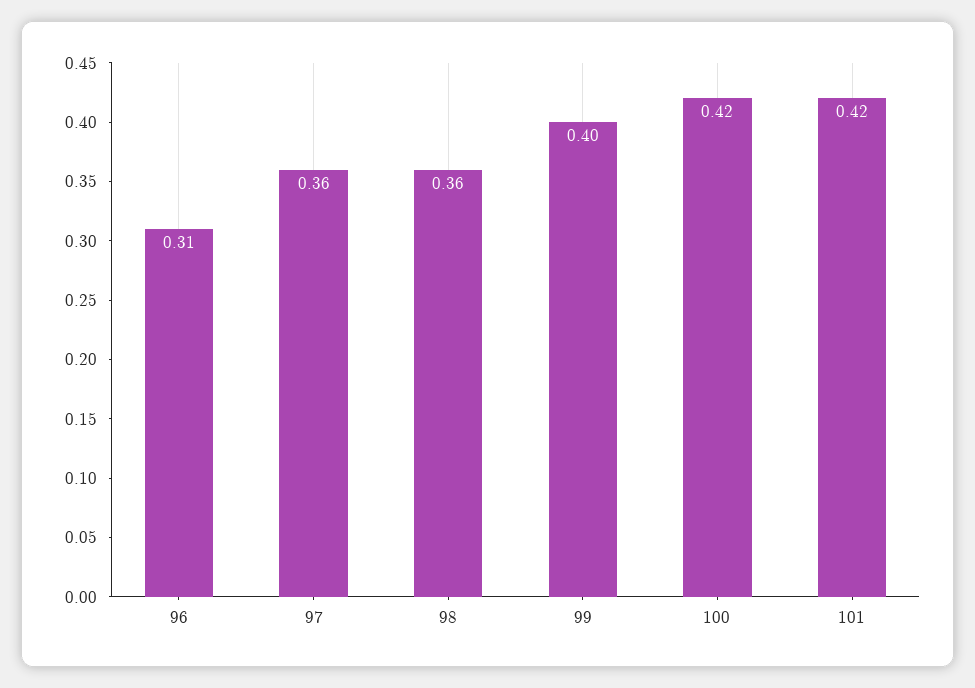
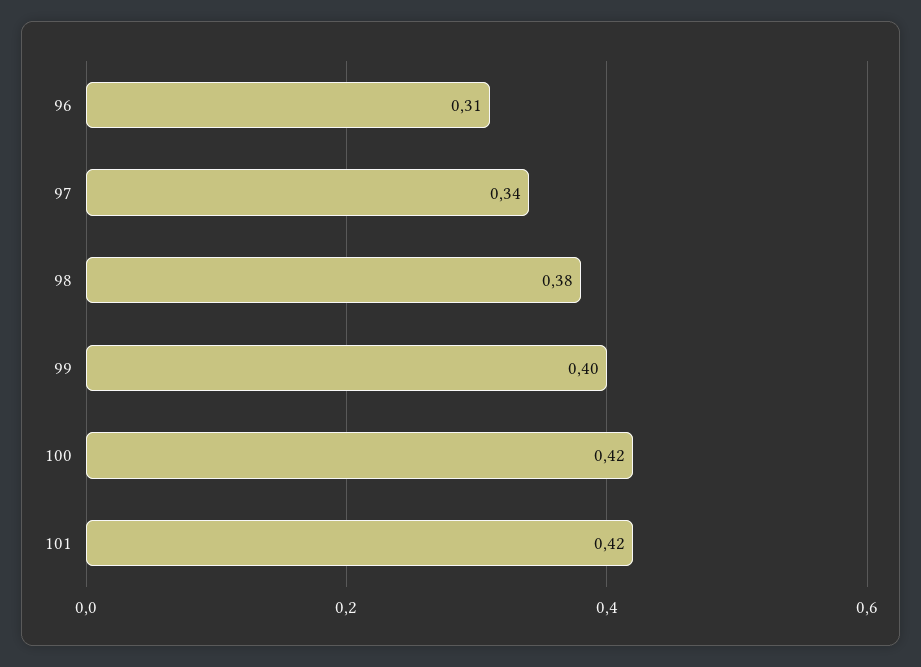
97: 0.36 -> 0.34
98: 0.36 -> 0.38

